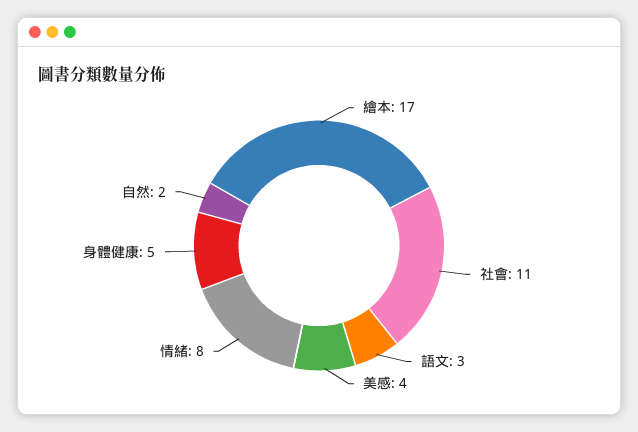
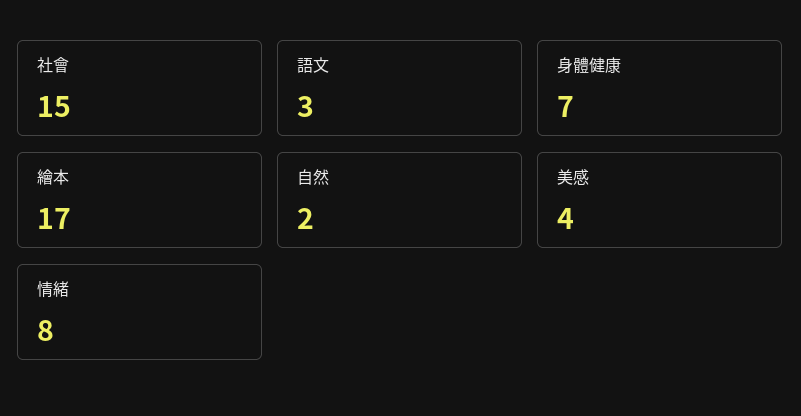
社會: 11 -> 15
身體健康: 5 -> 7

